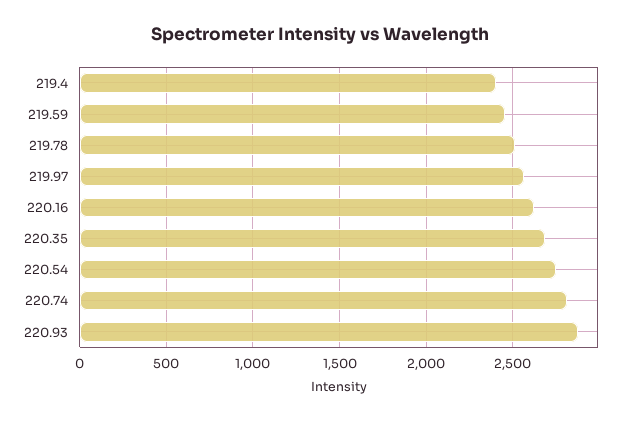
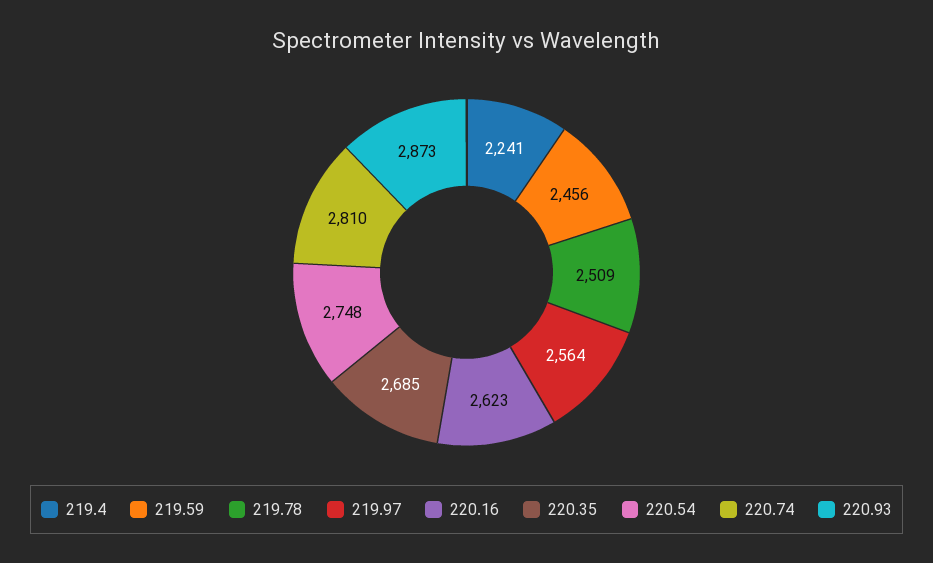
219.4: 2400 -> 2241

